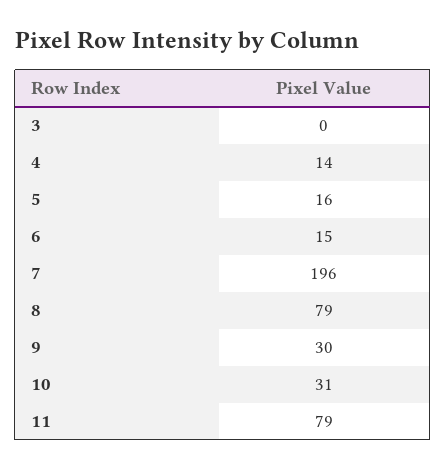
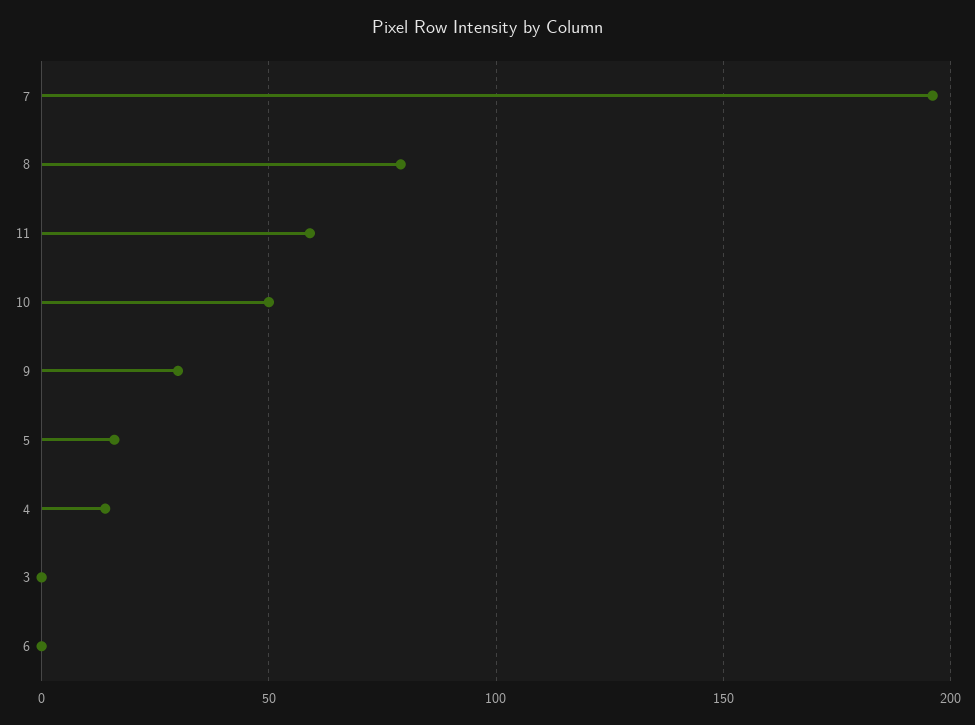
6: 15 -> 0
10: 31 -> 50
11: 79 -> 60

